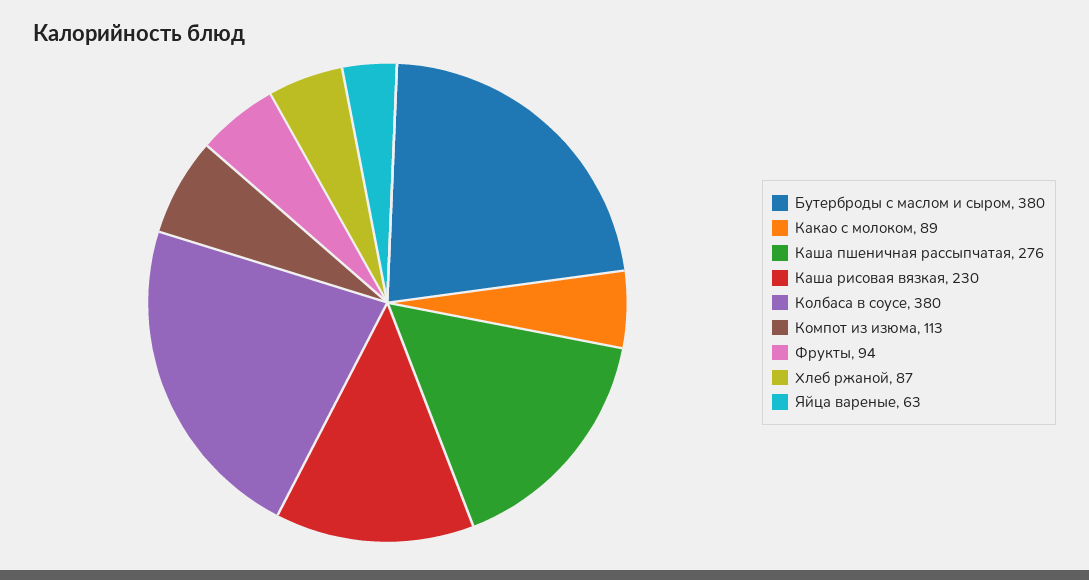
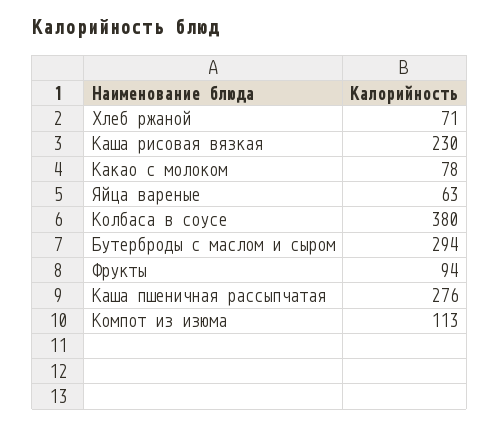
Бутерброды с маслом и сыром: 380 -> 294
Какао с молоком: 89 -> 78
Хлеб ржаной: 87 -> 71

